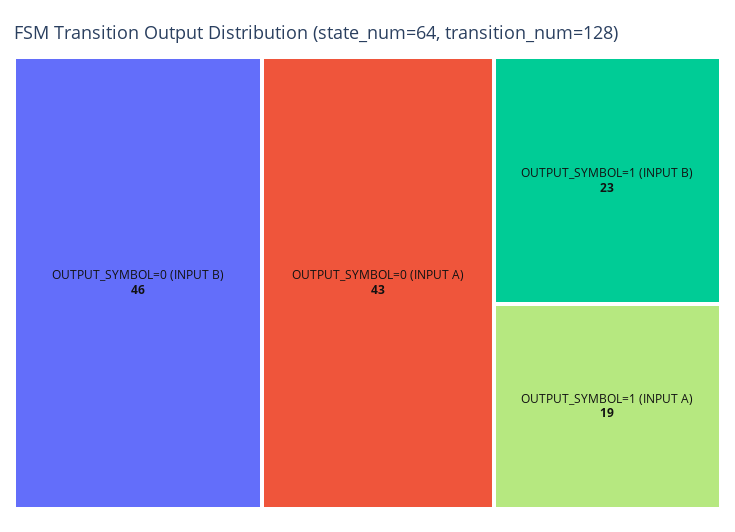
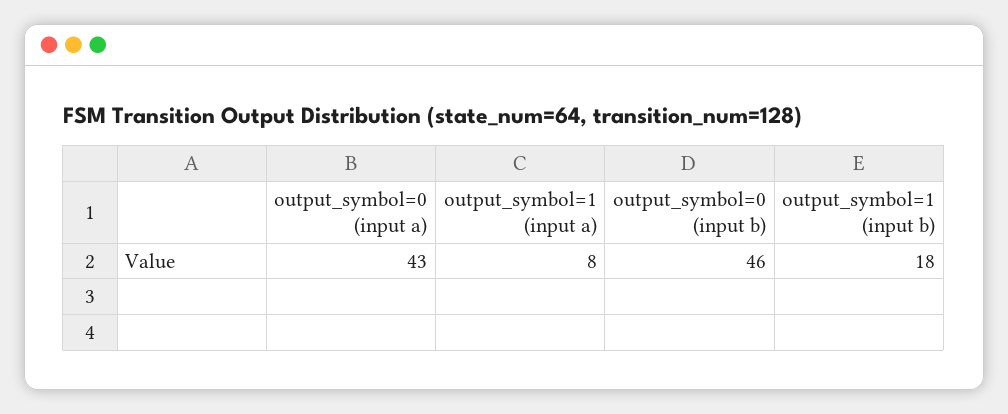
OUTPUT_SYMBOL=1 (INPUT B): 23 -> 18
OUTPUT_SYMBOL=1 (INPUT A): 19 -> 8

